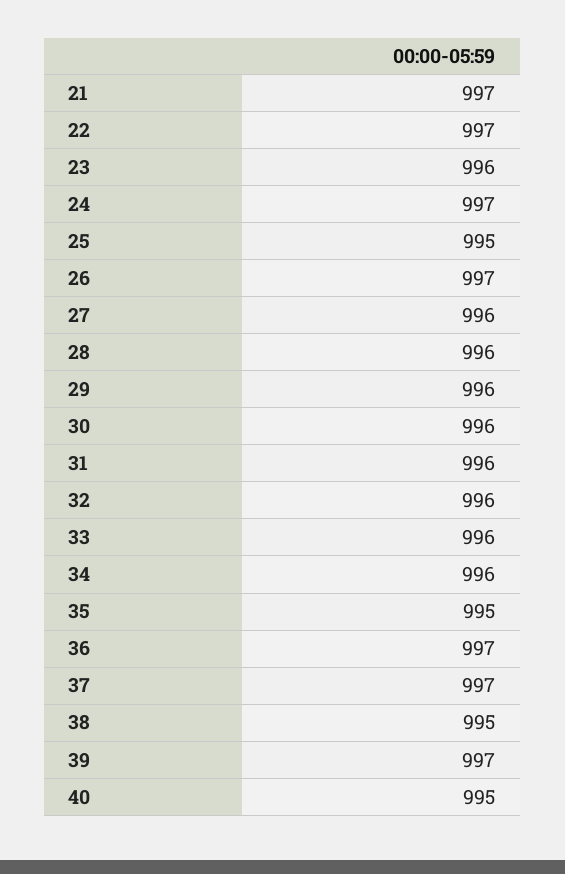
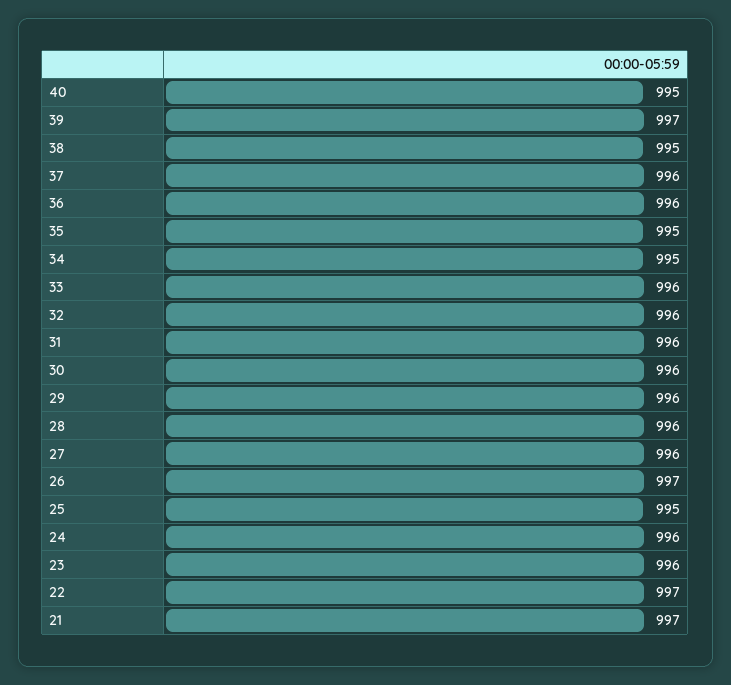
24: 997 -> 996
34: 996 -> 995
36: 997 -> 996
37: 997 -> 996

